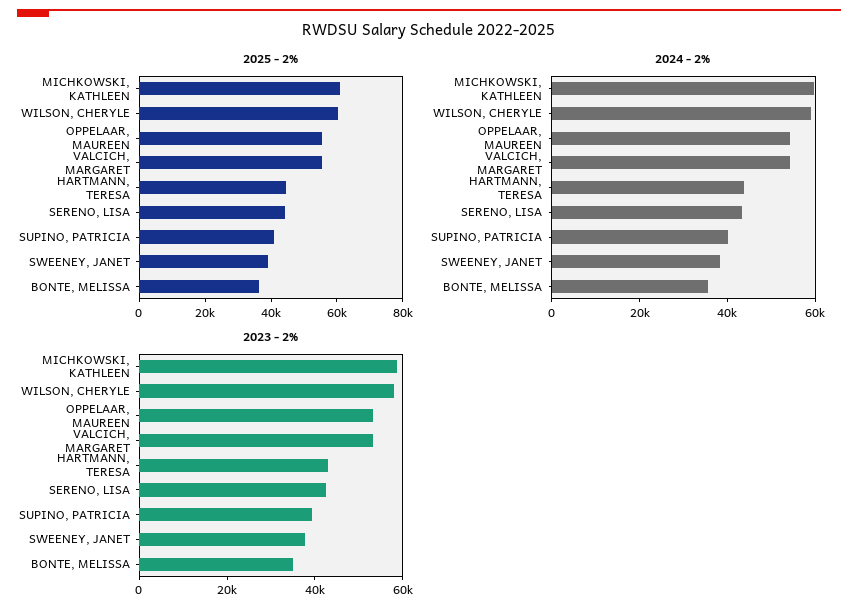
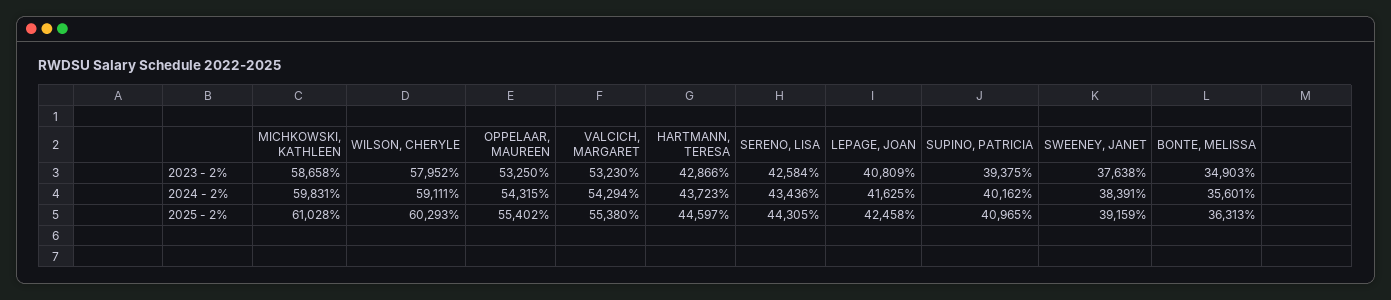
2023 - 2%, LEPAGE, JOAN: none -> 40809
2024 - 2%, LEPAGE, JOAN: none -> 41625
2025 - 2%, LEPAGE, JOAN: none -> 42458

